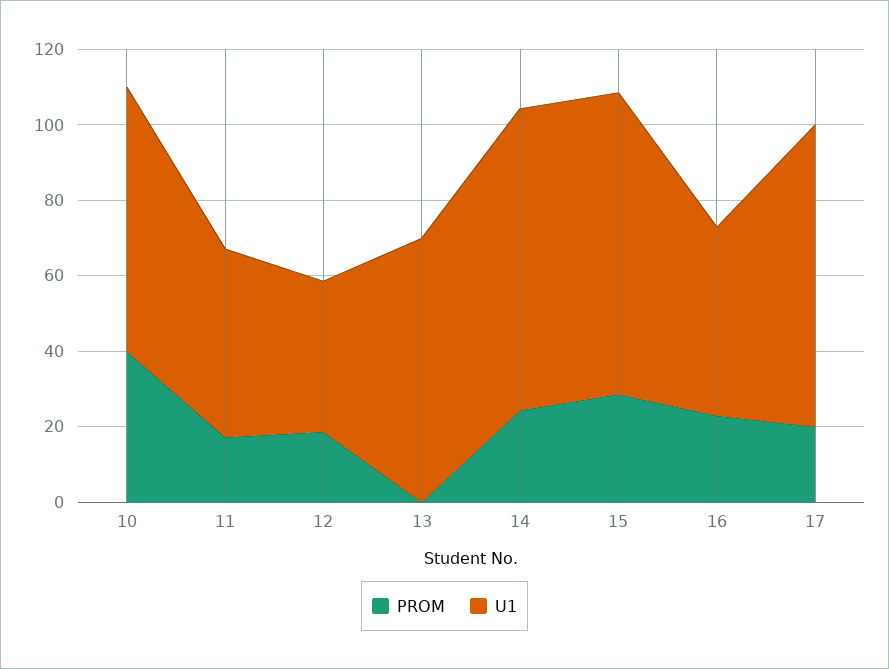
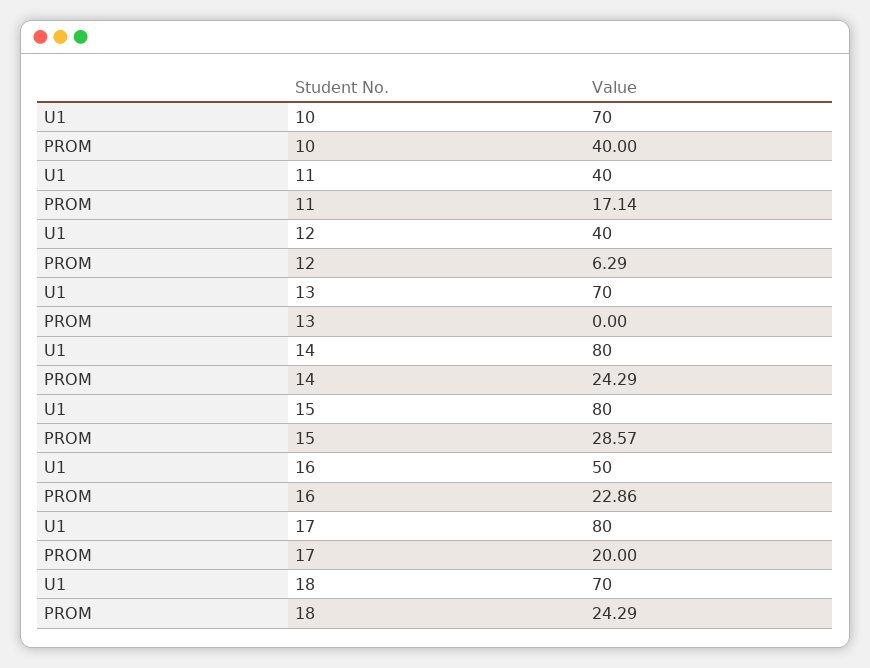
U1, 11: 50 -> 40
PROM, 12: 20 -> 6.29
U1, 18: none -> 70
PROM, 18: none -> 24.29

